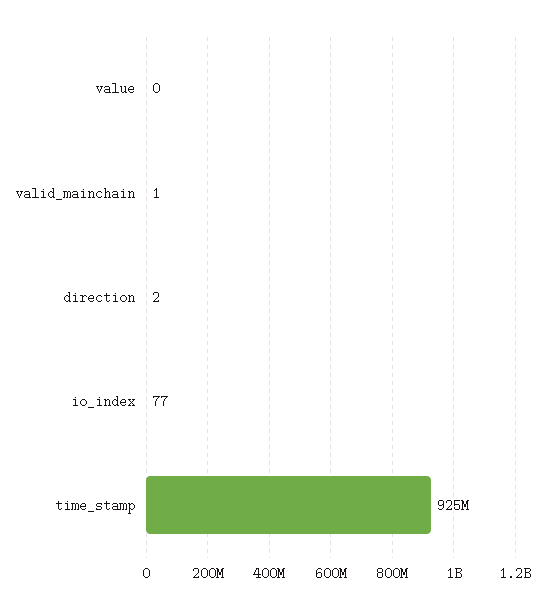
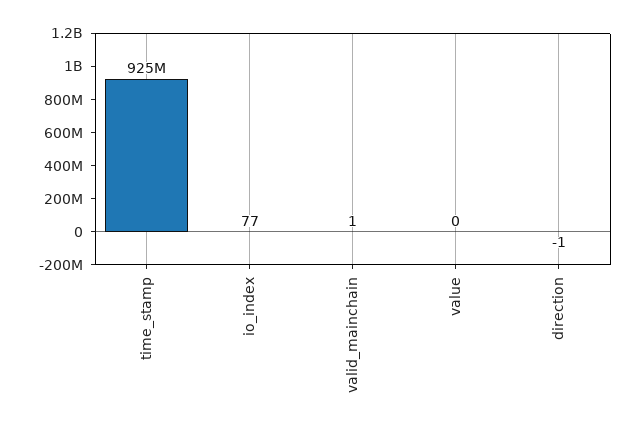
direction: 2 -> -1

